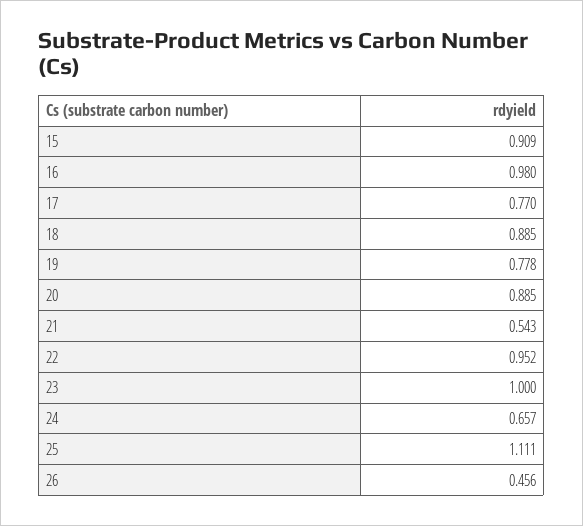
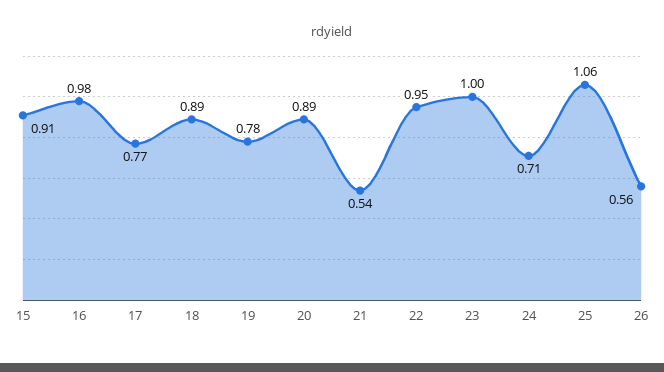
24: 0.657 -> 0.71
25: 1.111 -> 1.06
26: 0.456 -> 0.56

